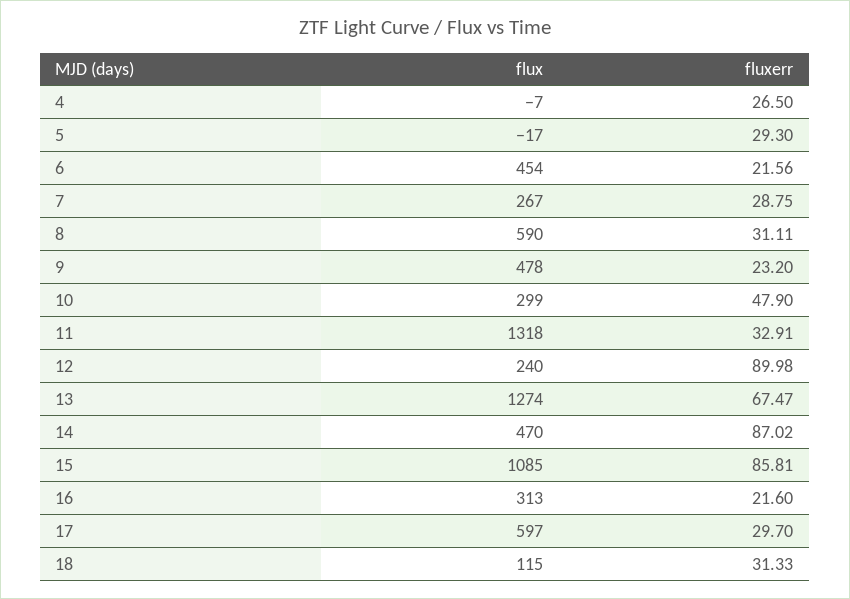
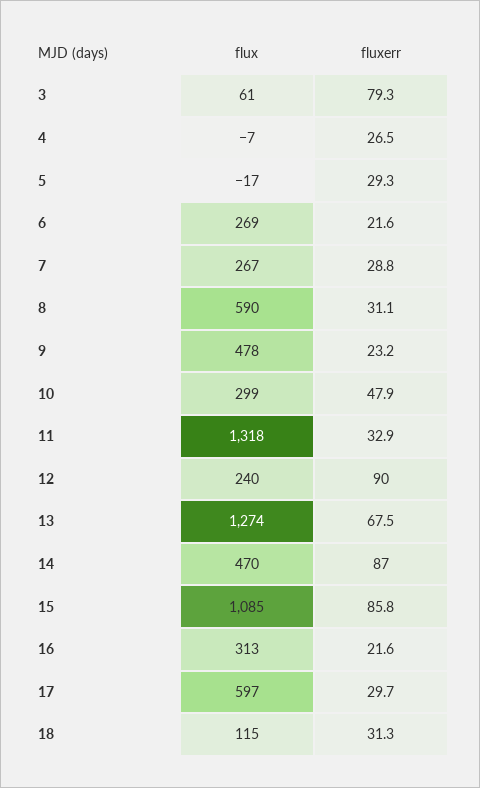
flux, 6: 454 -> 269
flux, 3: none -> 61
fluxerr, 3: none -> 79.3

